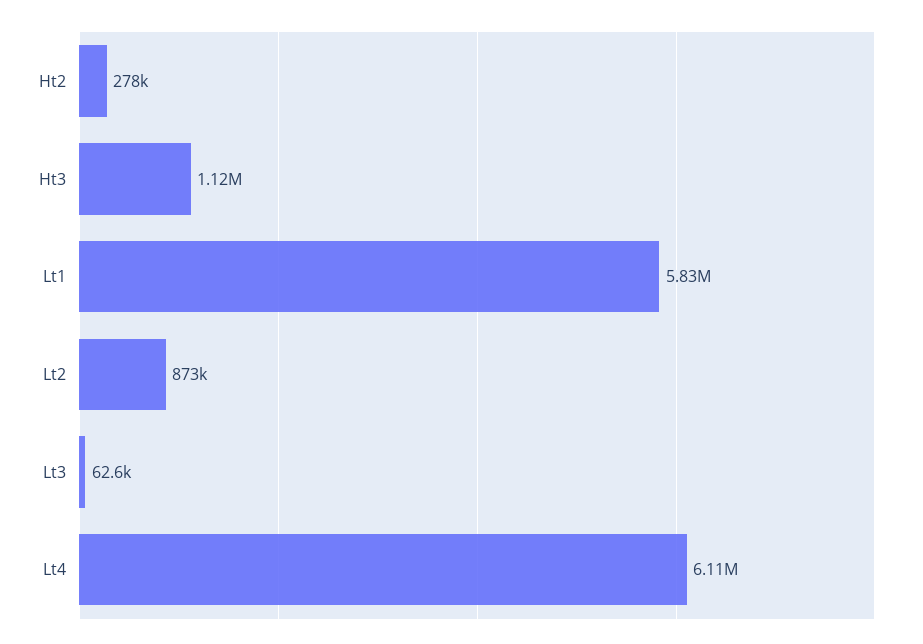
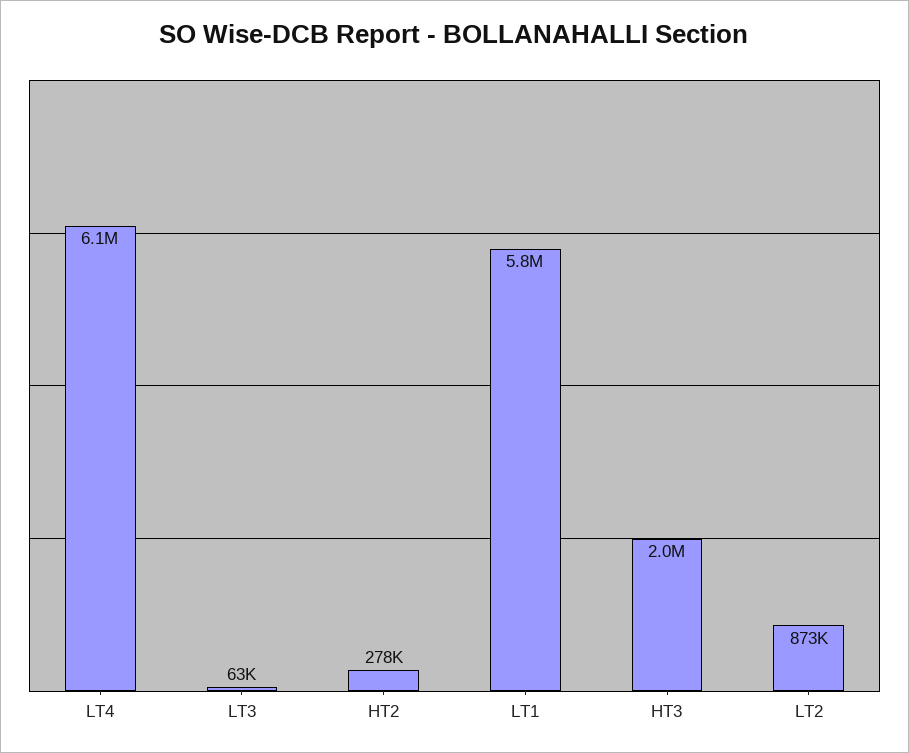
Ht3: 1120000 -> 2000000

